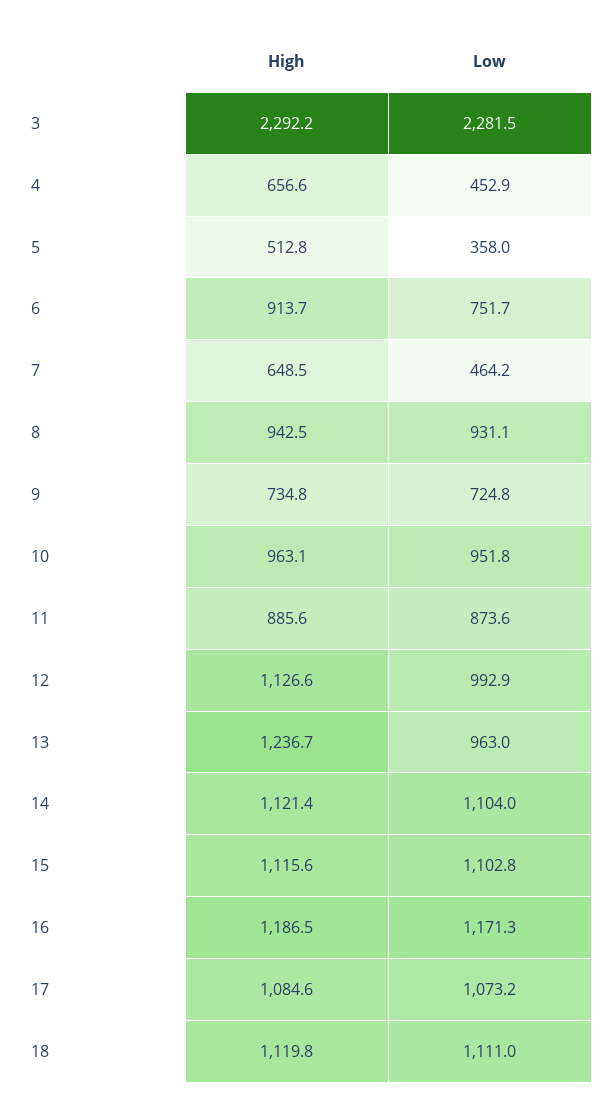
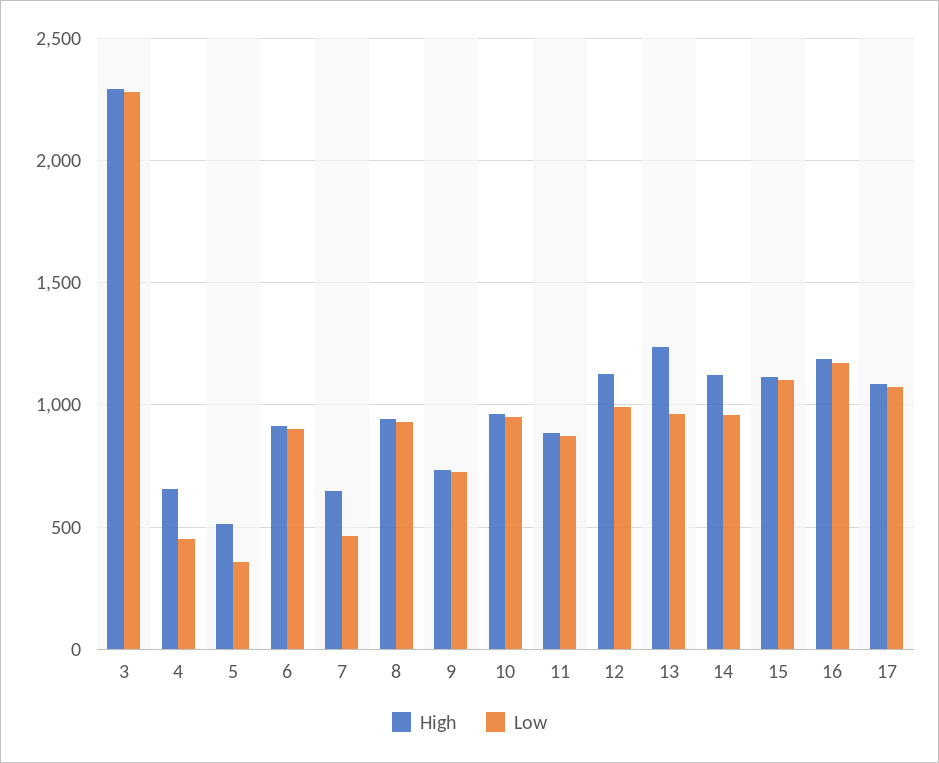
Low, 6: 751.7 -> 900
Low, 14: 1104 -> 950
High, 18: 1119.8 -> none
Low, 18: 1111 -> none

